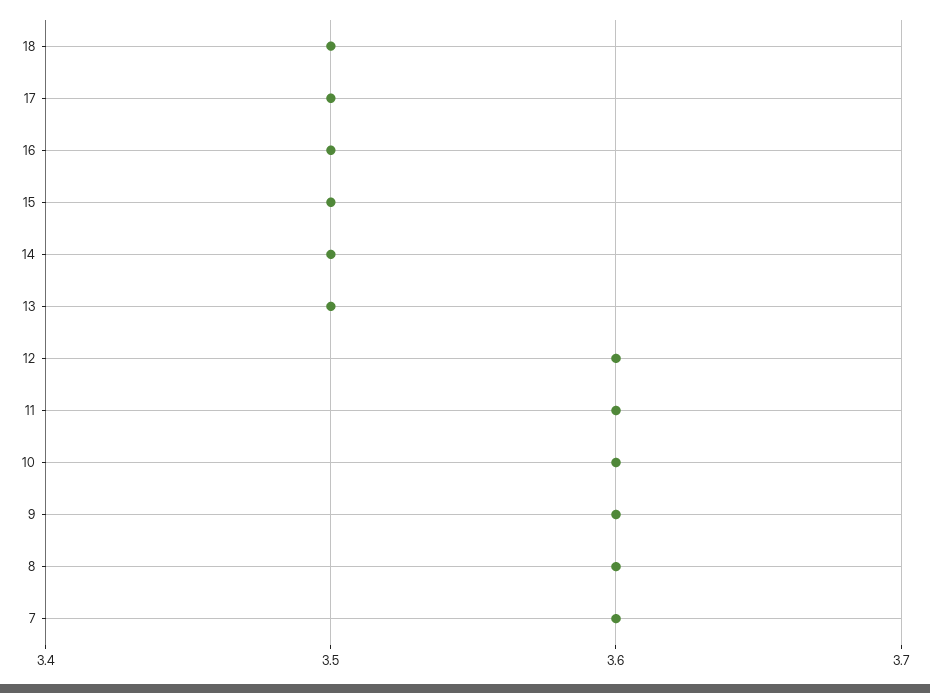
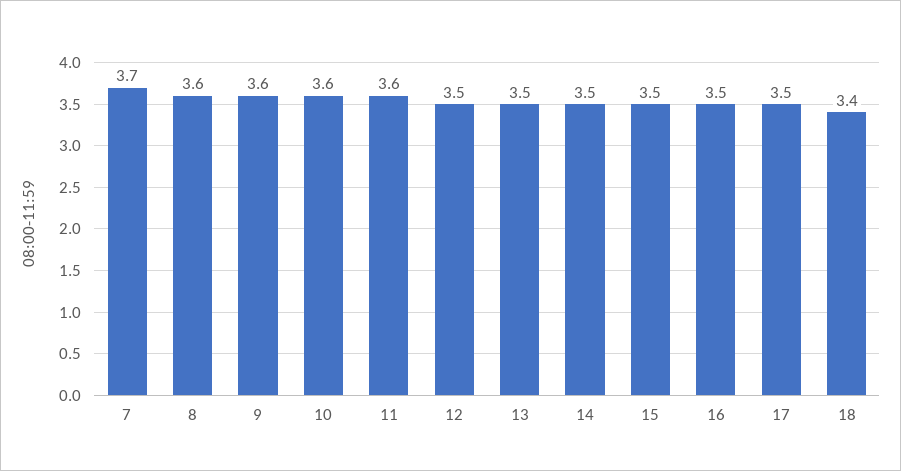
18: 3.5 -> 3.4
12: 3.6 -> 3.5
7: 3.6 -> 3.7

